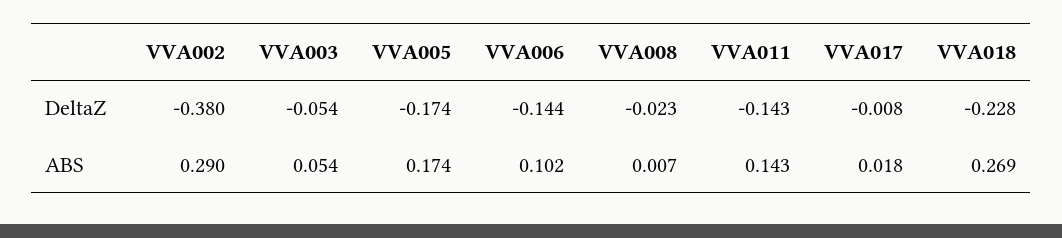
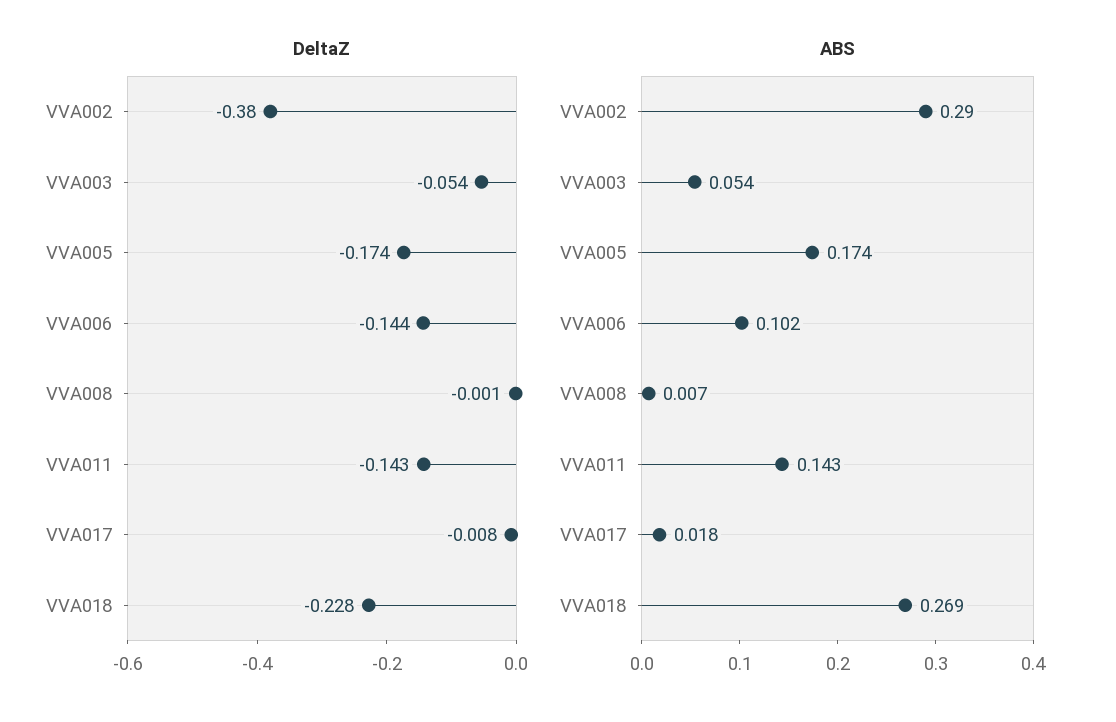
DeltaZ, VVA008: -0.023 -> -0.001

